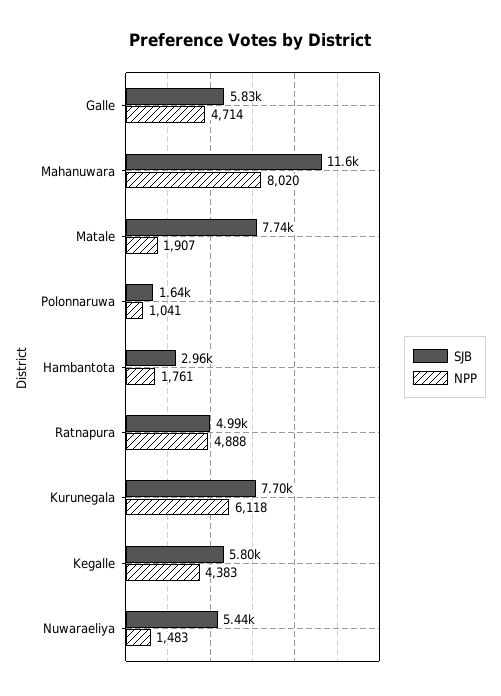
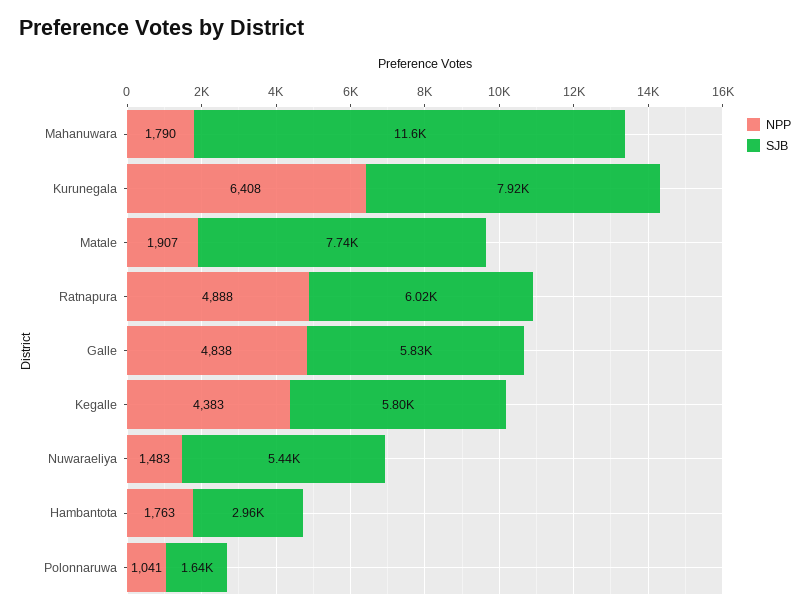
NPP, Galle: 4714 -> 4838
NPP, Mahanuwara: 8020 -> 1790
NPP, Hambantota: 1761 -> 1763
SJB, Ratnapura: 4990 -> 6020
SJB, Kurunegala: 7700 -> 7920
NPP, Kurunegala: 6118 -> 6408

